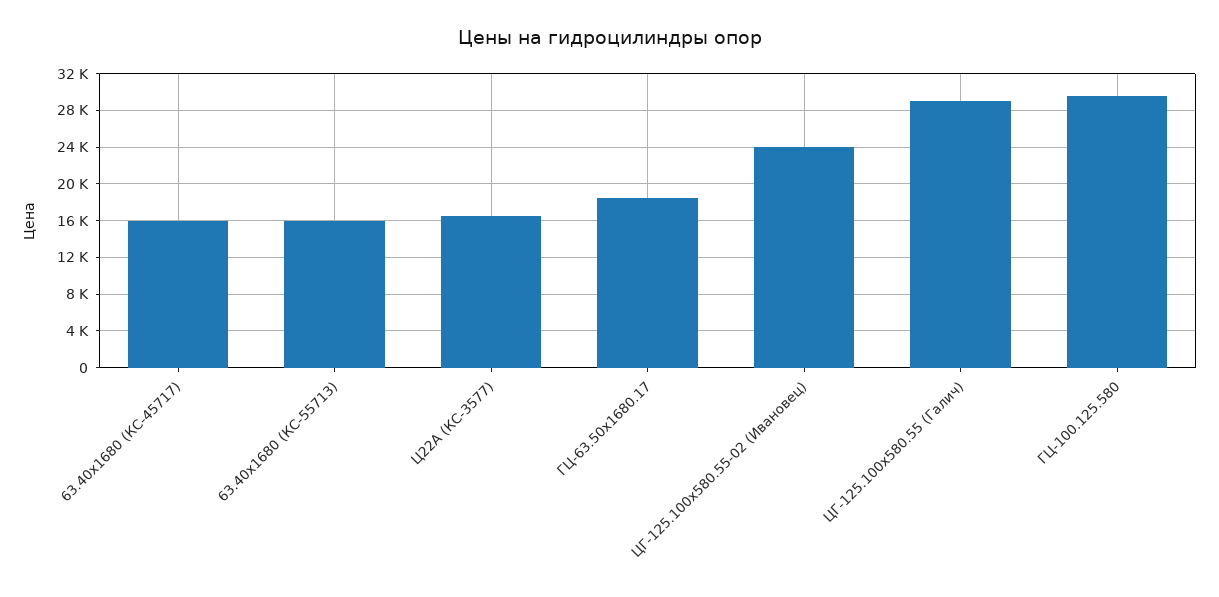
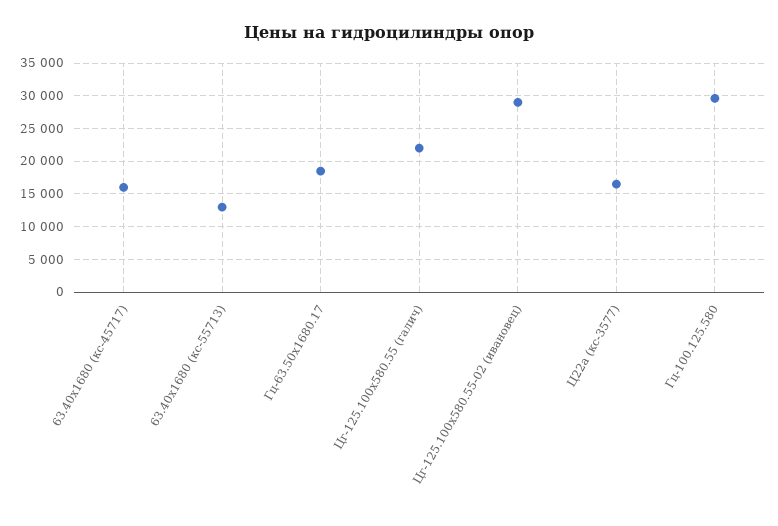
63.40х1680 (КС-55713): 16000 -> 13000
ЦГ-125.100х580.55-02 (Ивановец): 24000 -> 29000
ЦГ-125.100х580.55 (Галич): 29000 -> 22000

